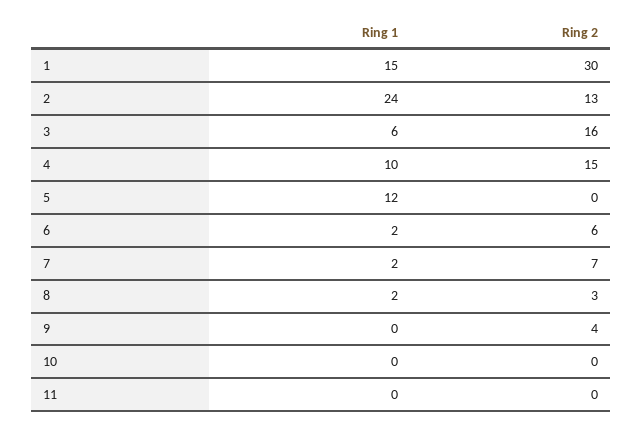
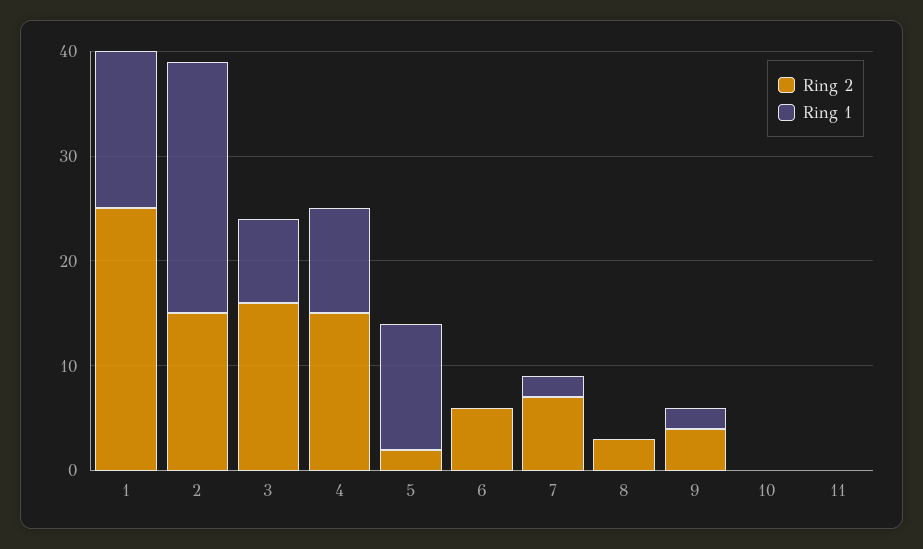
Ring 2, 1: 30 -> 25
Ring 2, 2: 13 -> 15
Ring 1, 3: 6 -> 8
Ring 2, 5: 0 -> 2
Ring 1, 6: 2 -> 0
Ring 1, 8: 2 -> 0
Ring 1, 9: 0 -> 2

